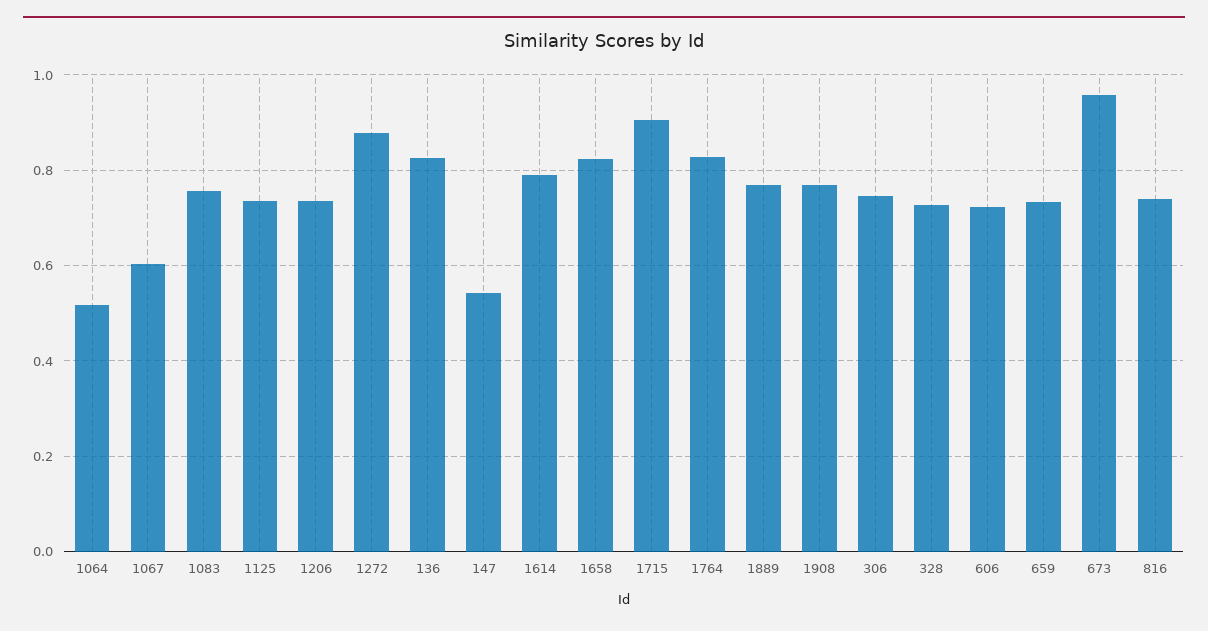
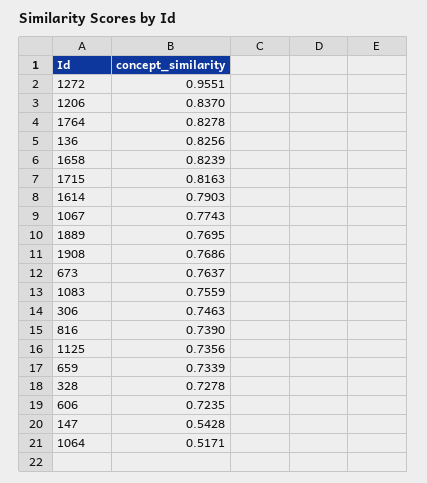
1067: 0.6 -> 0.7743
1206: 0.74 -> 0.837
1272: 0.88 -> 0.9551
1715: 0.9 -> 0.8163
673: 0.96 -> 0.7637

